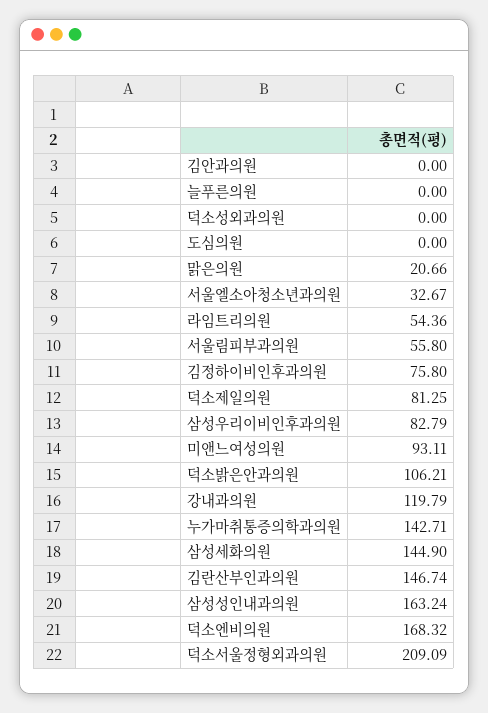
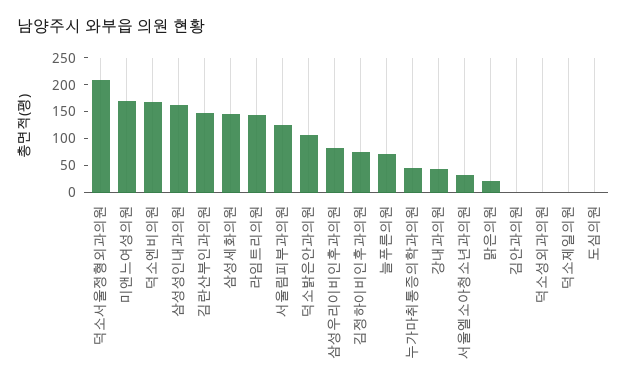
늘푸른의원: 0 -> 75
라임트리의원: 54.36 -> 150
서울림피부과의원: 55.8 -> 125
덕소제일의원: 81.25 -> 0
미앤느여성의원: 93.11 -> 175
강내과의원: 119.79 -> 50
누가마취통증의학과의원: 142.71 -> 50

